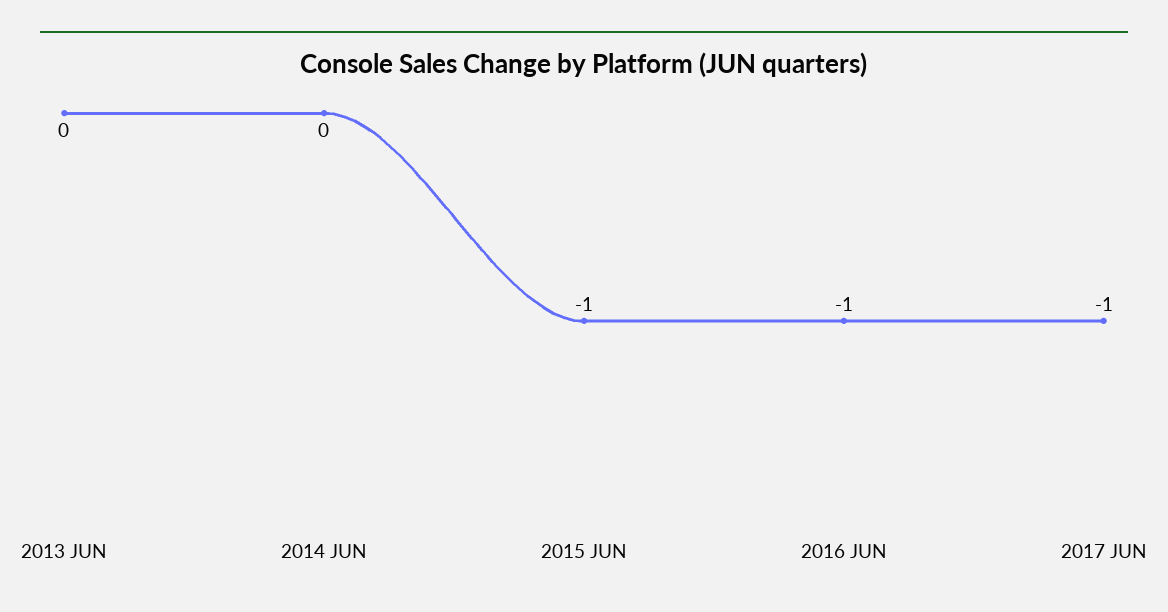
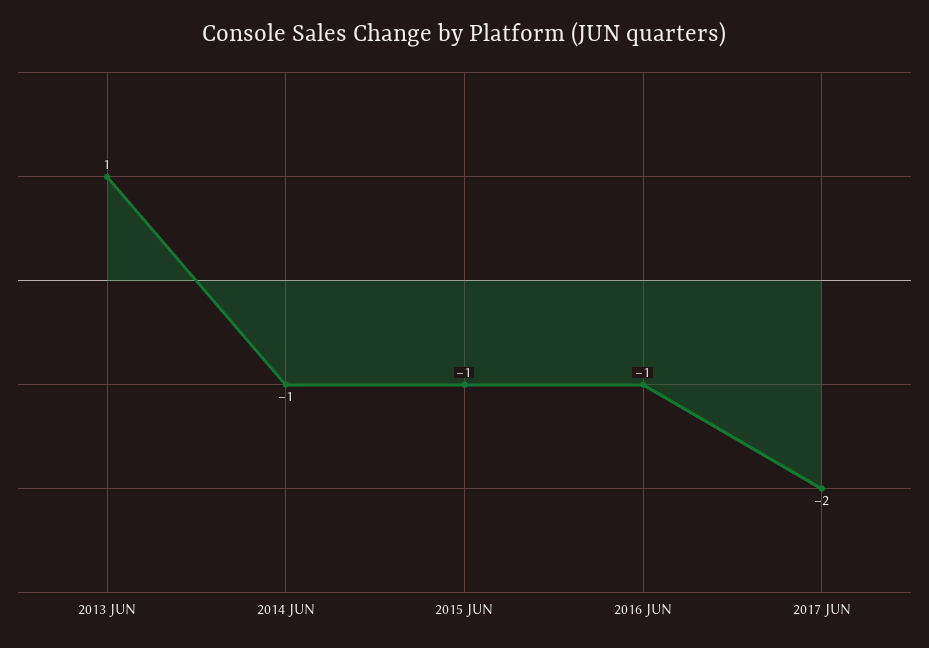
2013 JUN: 0 -> 1
2014 JUN: 0 -> -1
2017 JUN: -1 -> -2

